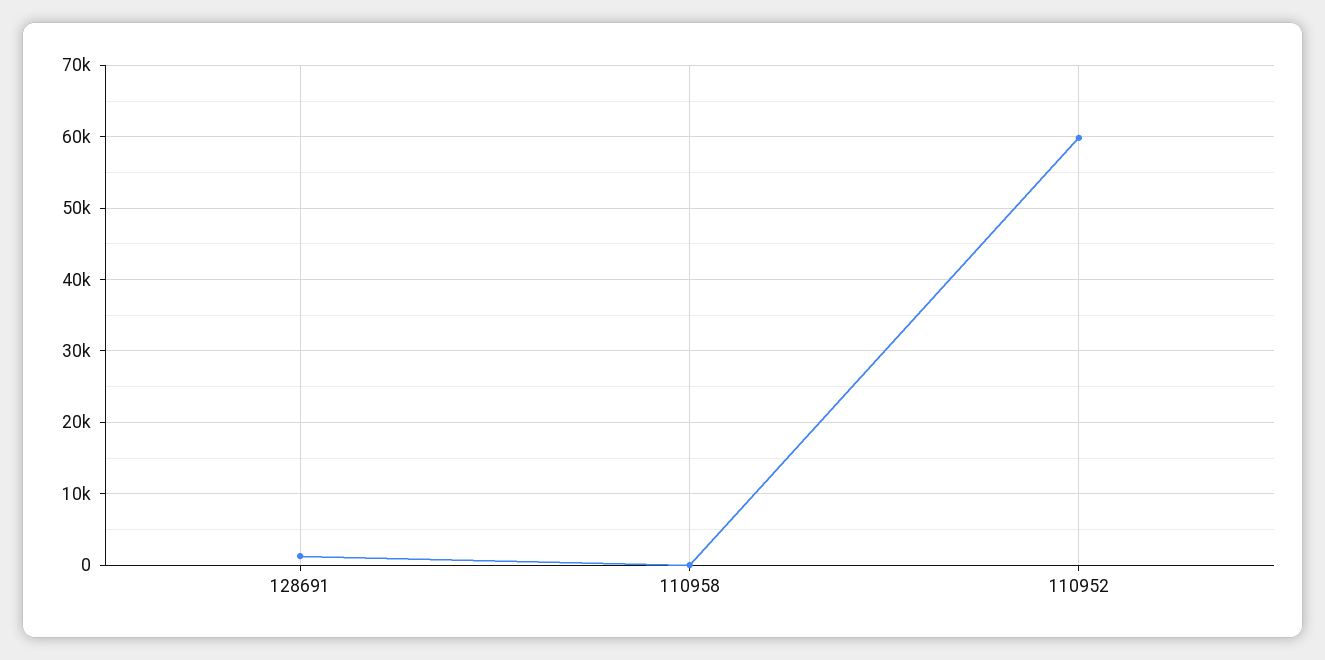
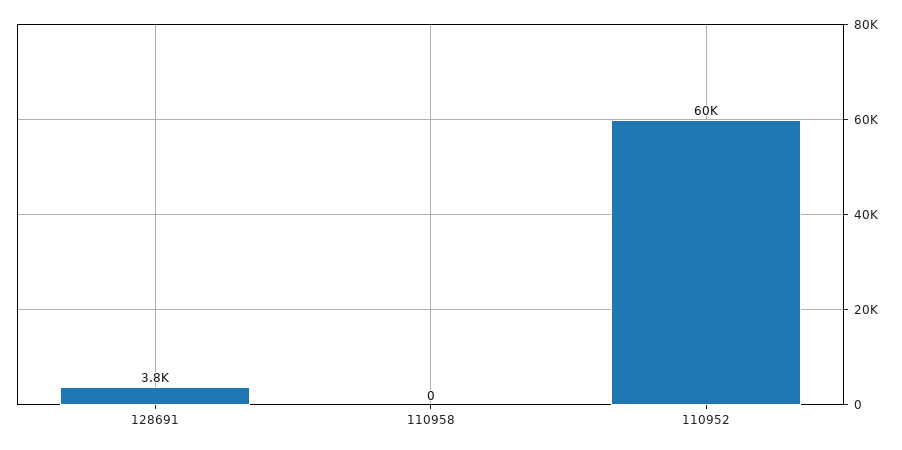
128691: 1000 -> 3800

